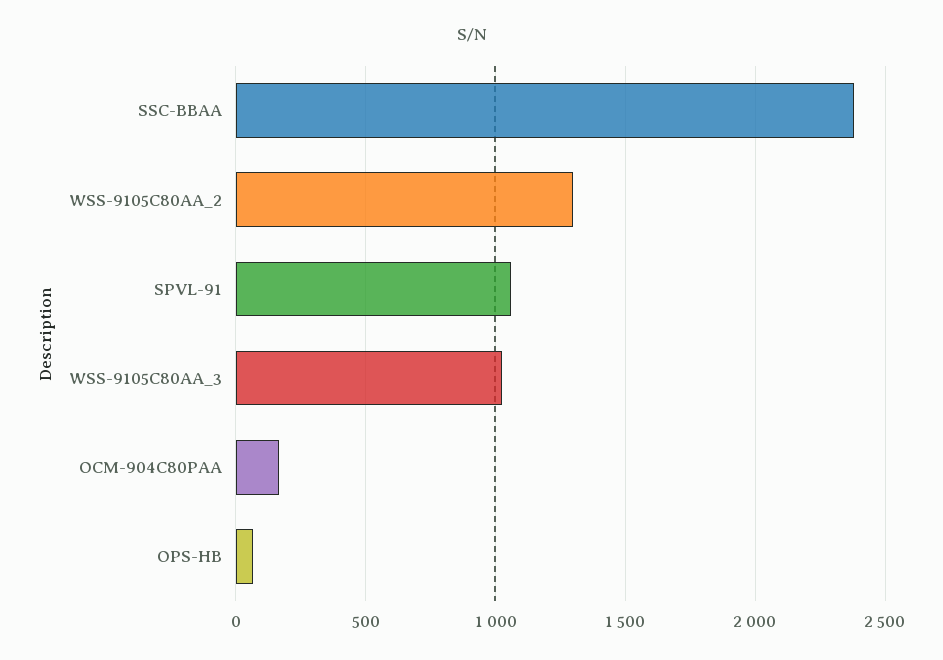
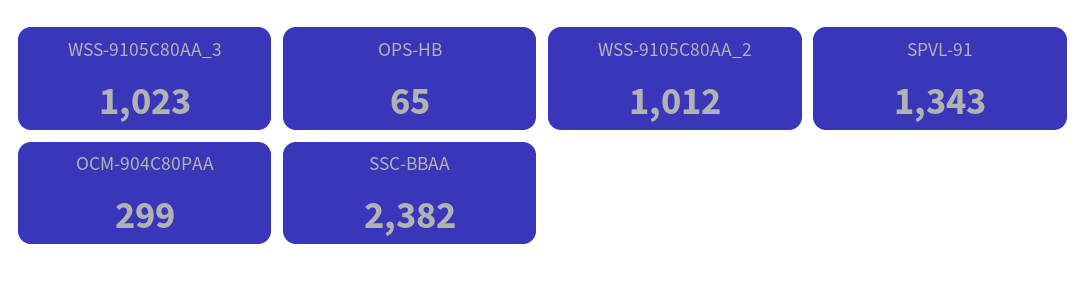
WSS-9105C80AA_2: 1300 -> 1012
SPVL-91: 1050 -> 1343
OCM-904C80PAA: 150 -> 299

